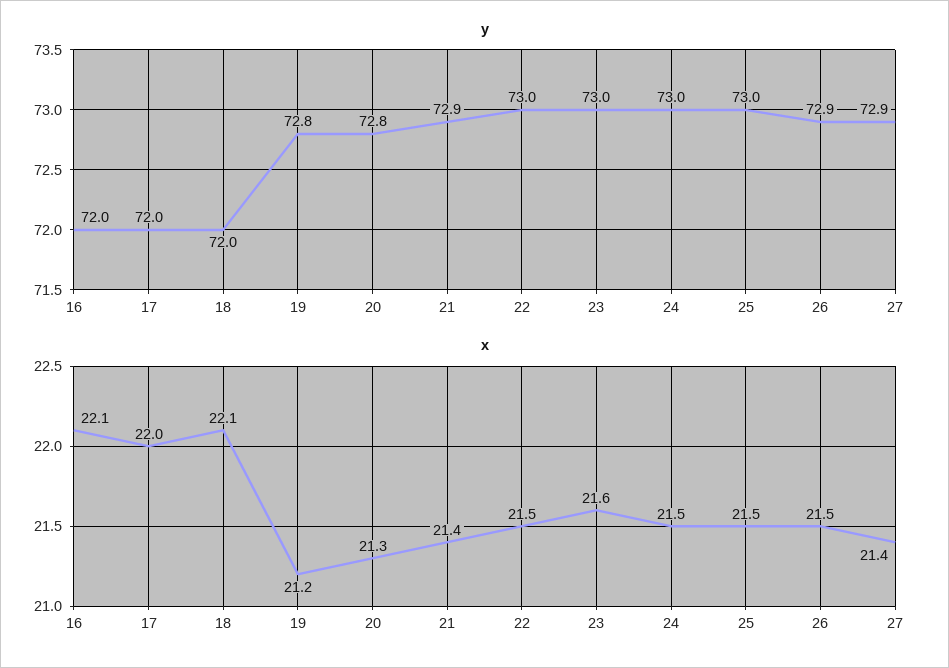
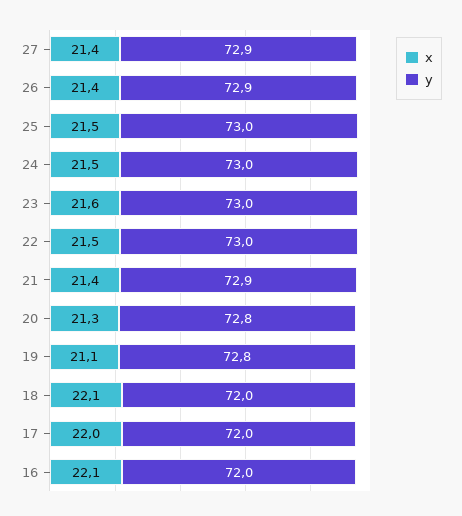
x, 19: 21.2 -> 21.1
x, 26: 21.5 -> 21.4

